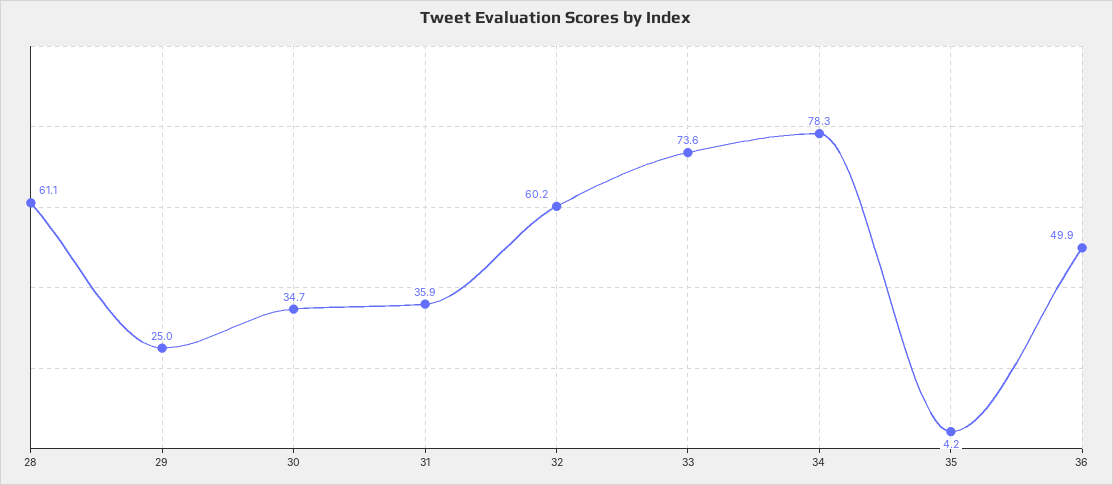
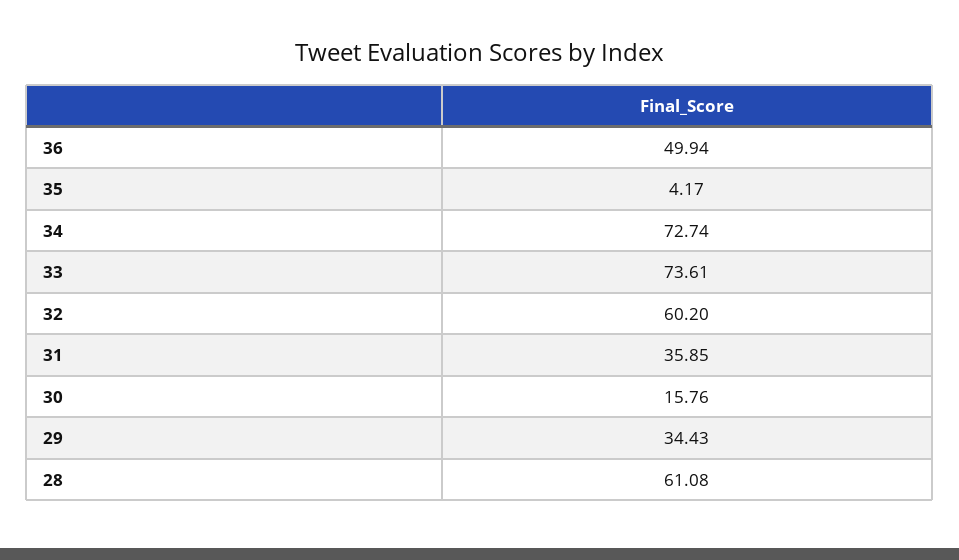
29: 25 -> 34.43
30: 34.7 -> 15.76
34: 78.3 -> 72.74

